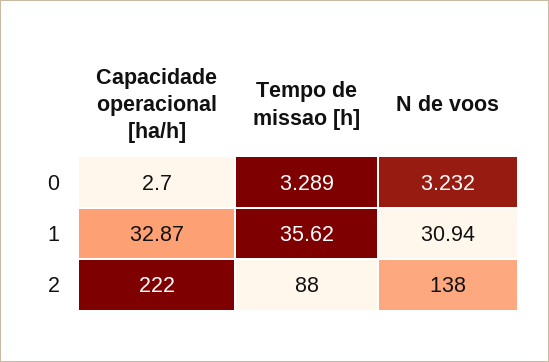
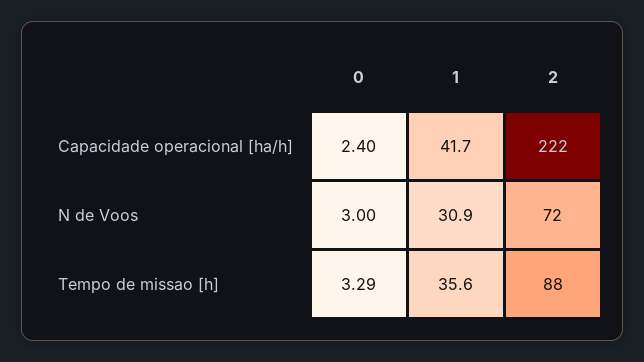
Capacidade operacional [ha/h], 0: 2.7 -> 2.4
N de voos, 0: 3.232 -> 3
Capacidade operacional [ha/h], 1: 32.87 -> 41.7
N de voos, 2: 138 -> 72

